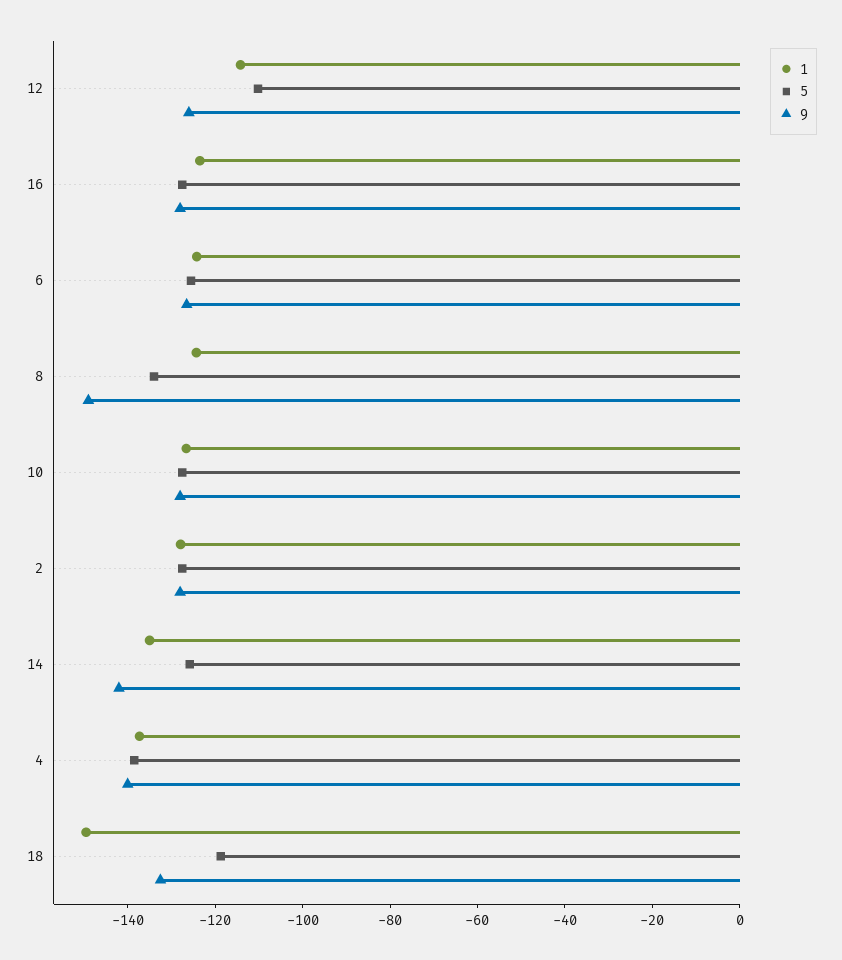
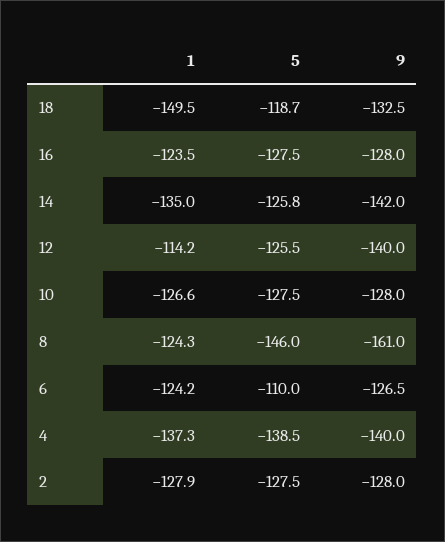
5, 12: -110 -> -125.5
9, 12: -125 -> -140
5, 6: -125 -> -110
5, 8: -135 -> -146
9, 8: -150 -> -161

